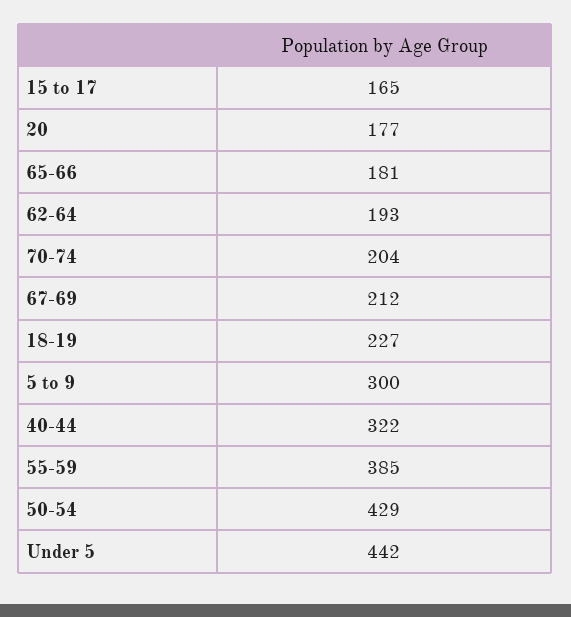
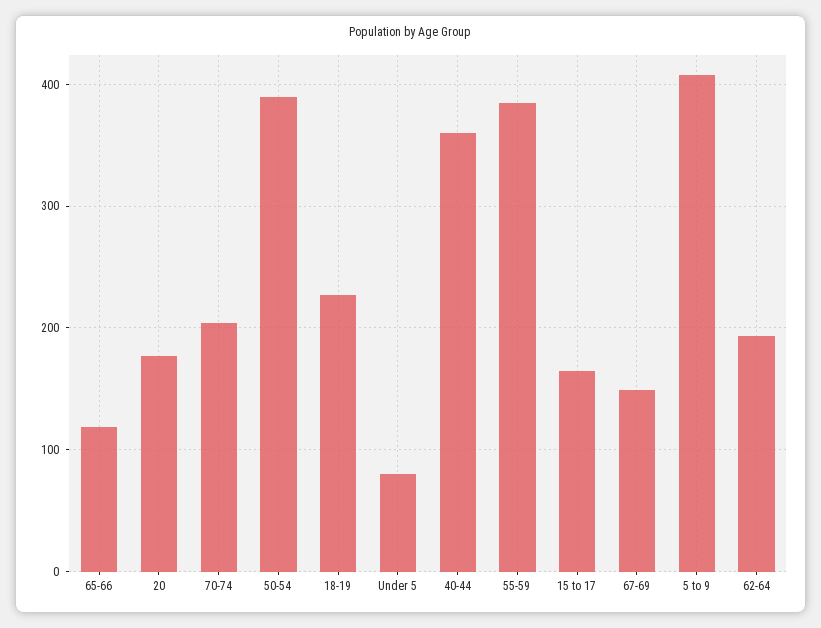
65-66: 181 -> 120
67-69: 212 -> 150
5 to 9: 300 -> 410
40-44: 322 -> 360
50-54: 429 -> 390
Under 5: 442 -> 80

